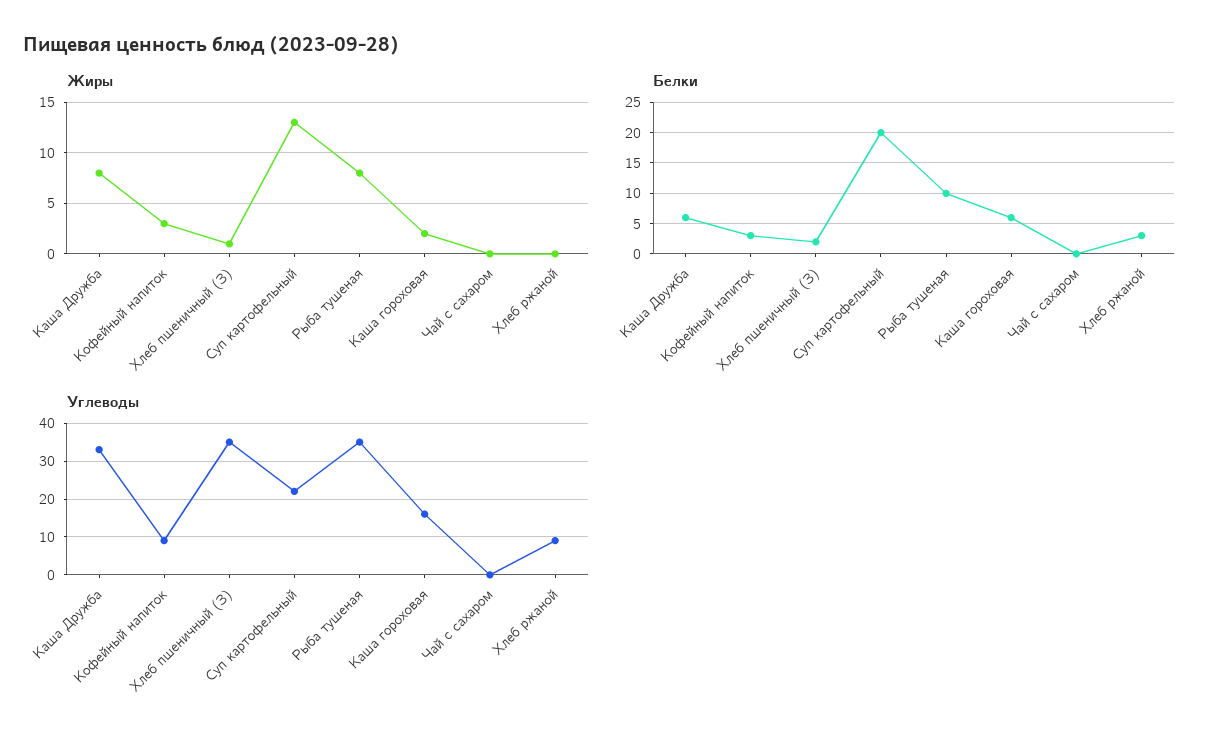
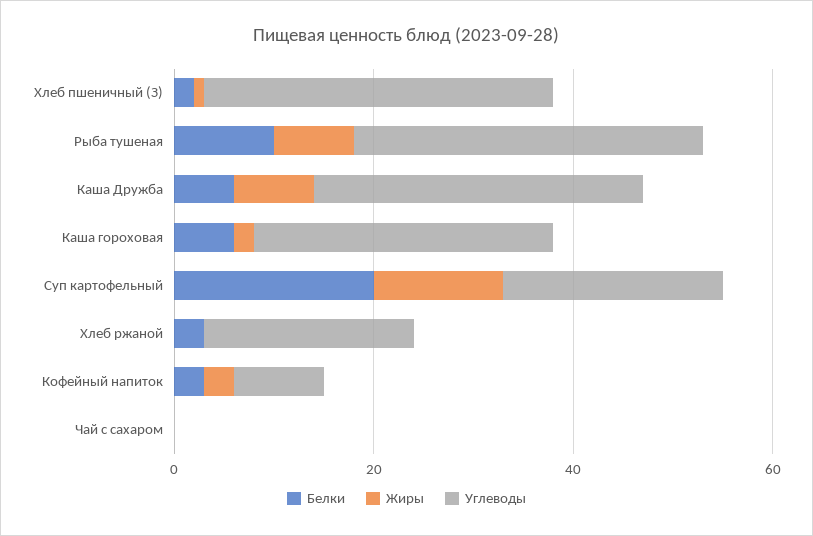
Углеводы, Каша гороховая: 15 -> 30
Углеводы, Хлеб ржаной: 10 -> 20

